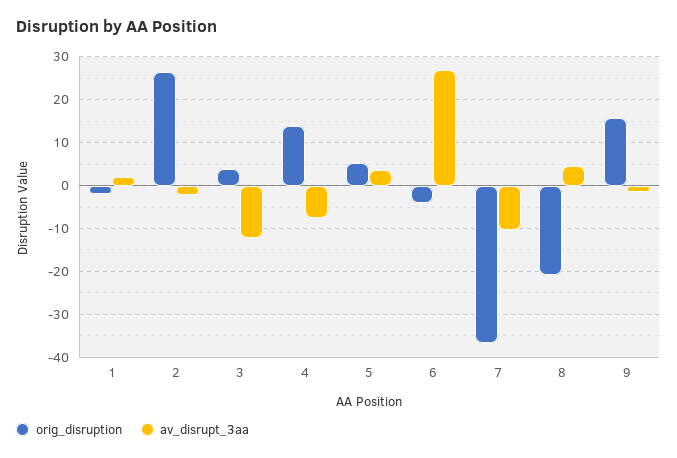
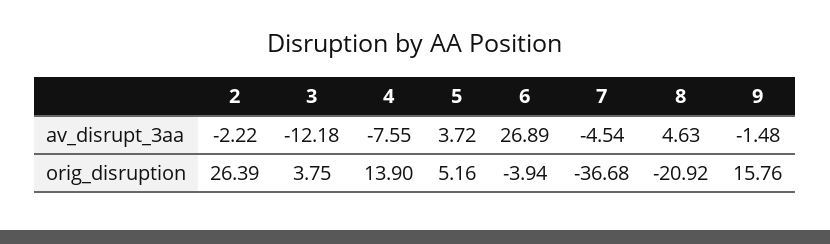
orig_disruption, 1: -2 -> none
av_disrupt_3aa, 1: 2 -> none
av_disrupt_3aa, 7: -10 -> -4.54

